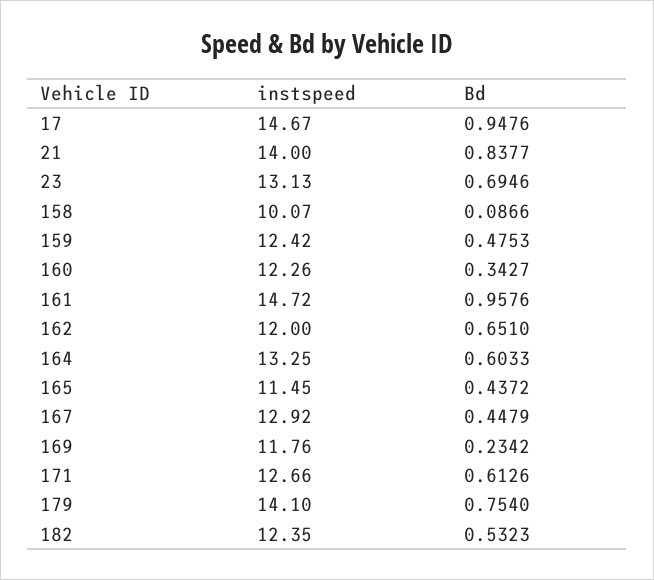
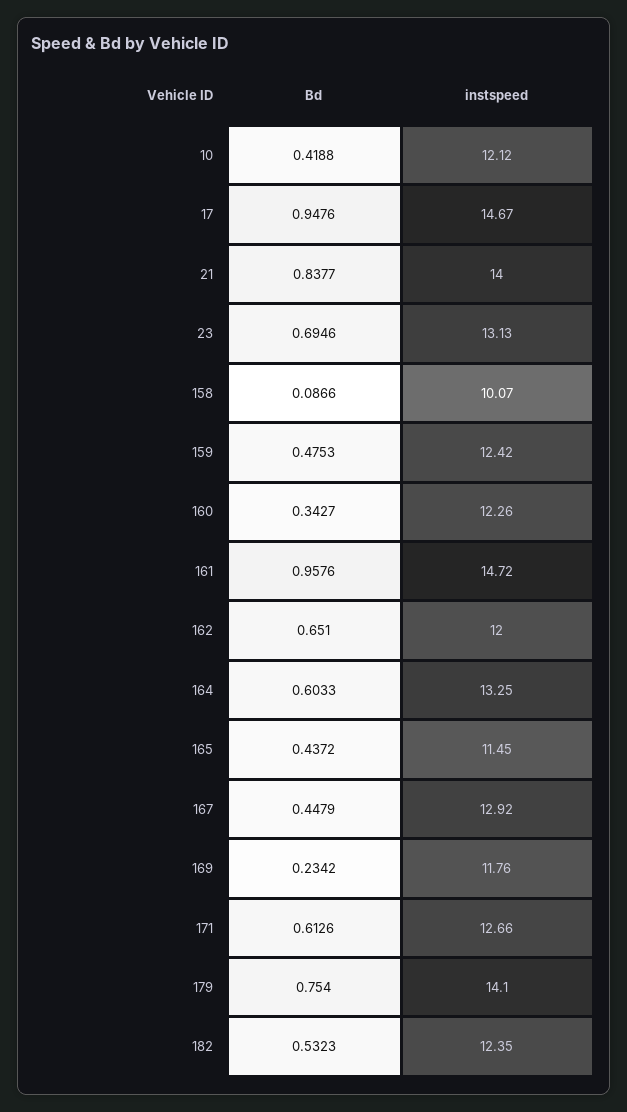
Bd, 10: none -> 0.4188
instspeed, 10: none -> 12.12

